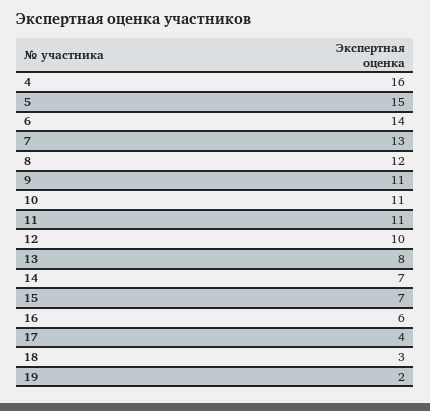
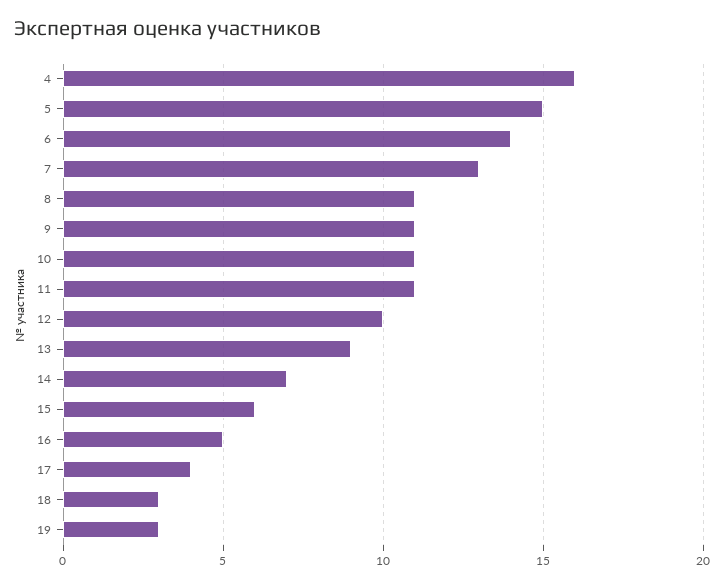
8: 12 -> 11
13: 8 -> 9
15: 7 -> 6
16: 6 -> 5
19: 2 -> 3

